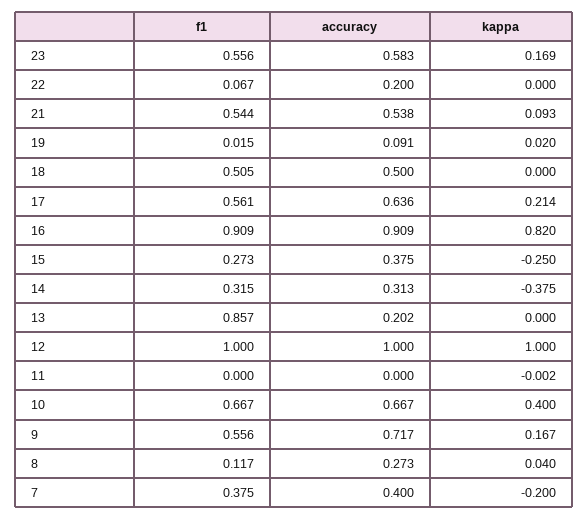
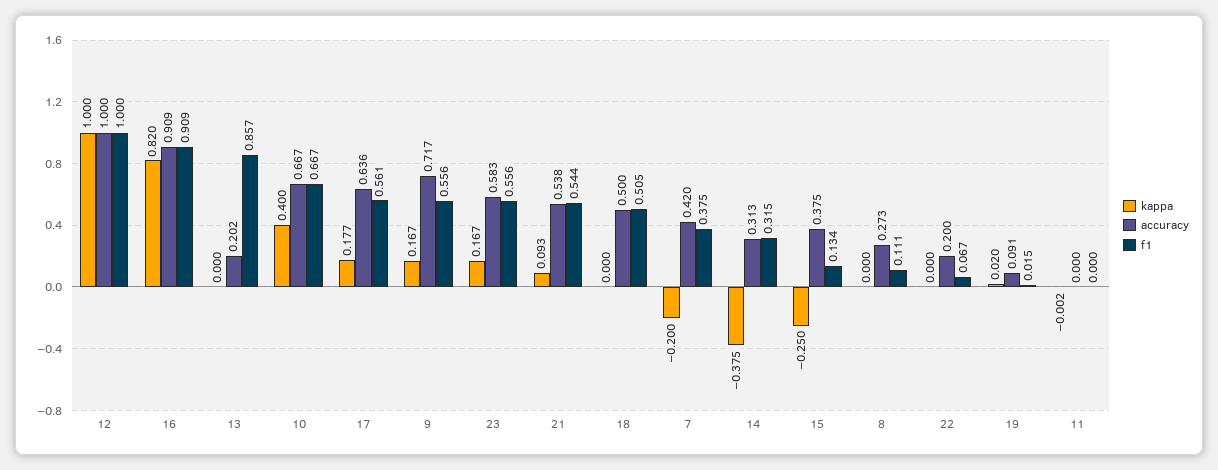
kappa, 23: 0.169 -> 0.167
kappa, 17: 0.214 -> 0.177
f1, 15: 0.273 -> 0.134
f1, 8: 0.117 -> 0.111
kappa, 8: 0.04 -> 0
accuracy, 7: 0.4 -> 0.42

